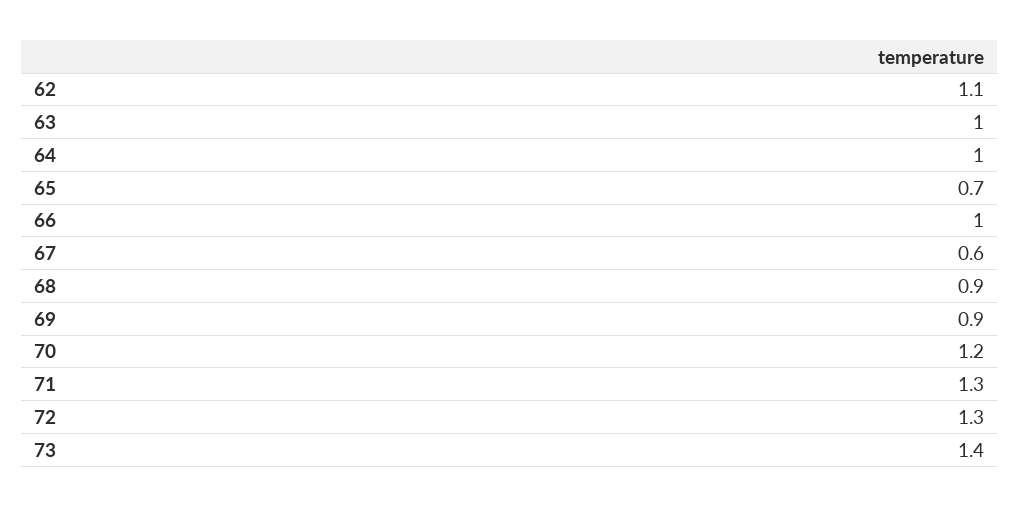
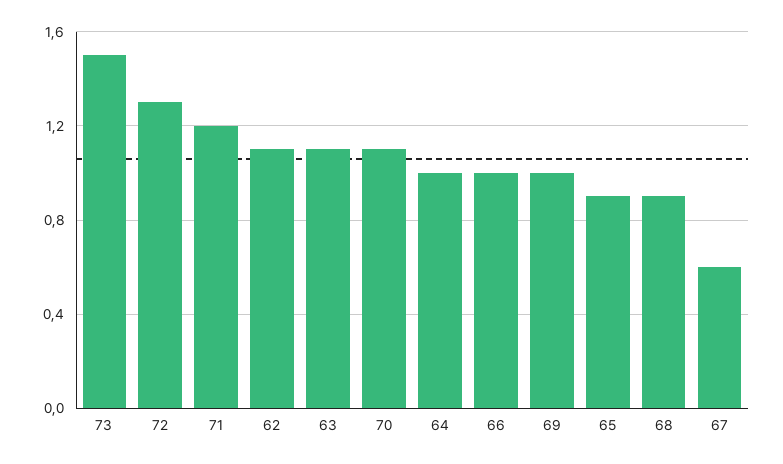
63: 1 -> 1.1
65: 0.7 -> 0.9
69: 0.9 -> 1
70: 1.2 -> 1.1
71: 1.3 -> 1.2
73: 1.4 -> 1.5

